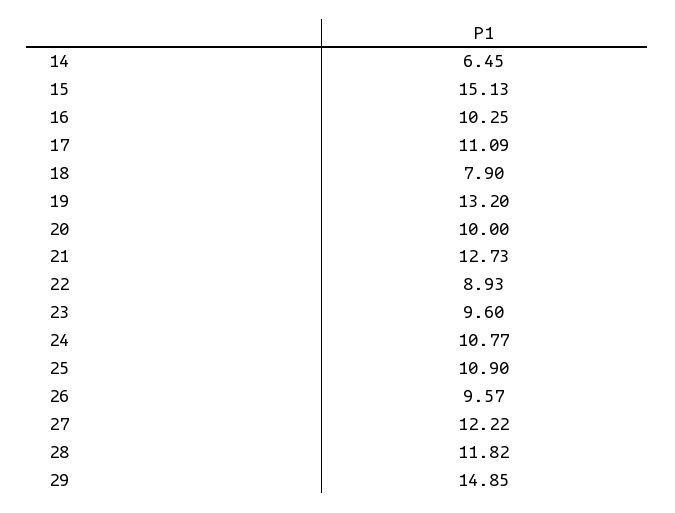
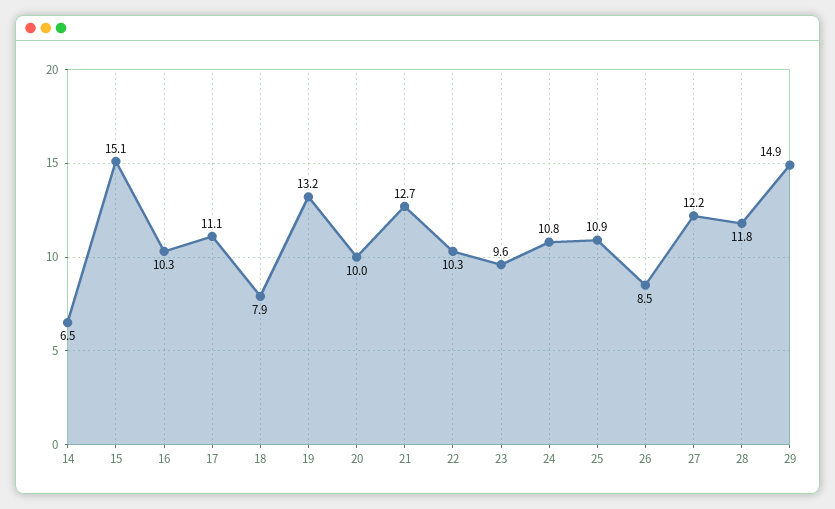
22: 8.93 -> 10.3
26: 9.57 -> 8.5

